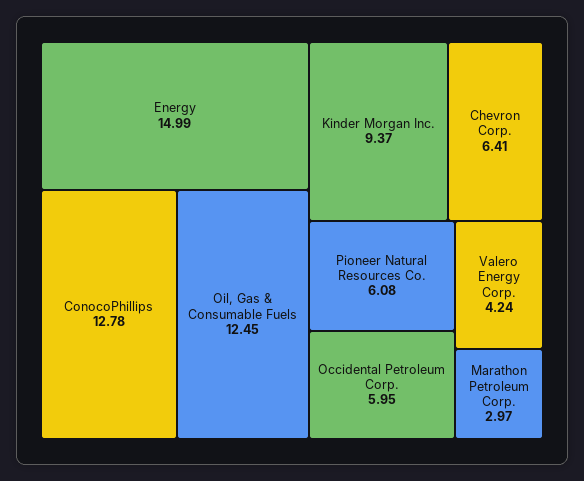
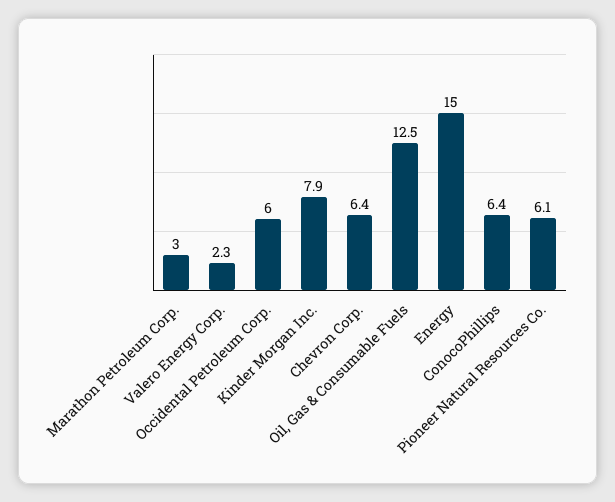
ConocoPhillips: 12.78 -> 6.4
Kinder Morgan Inc.: 9.37 -> 7.9
Valero Energy Corp.: 4.24 -> 2.3

